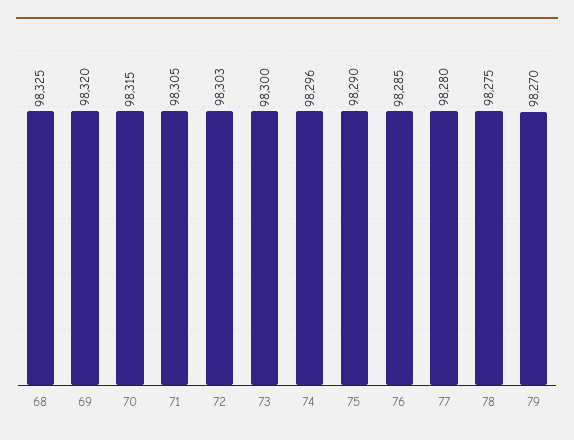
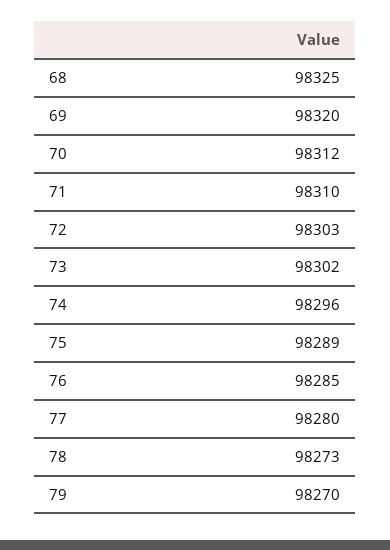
70: 98315 -> 98312
71: 98305 -> 98310
73: 98300 -> 98302
75: 98290 -> 98289
78: 98275 -> 98273

